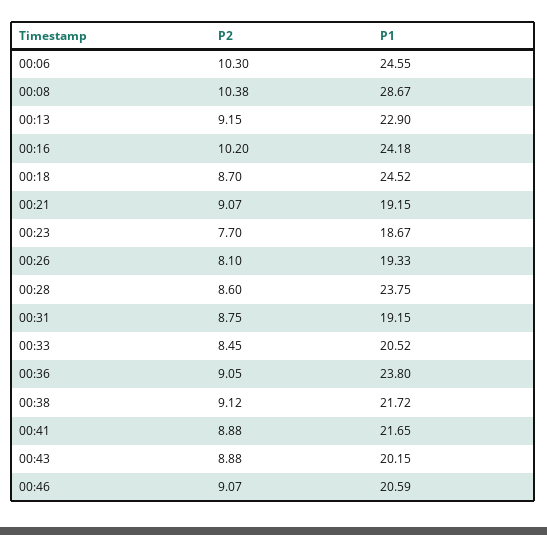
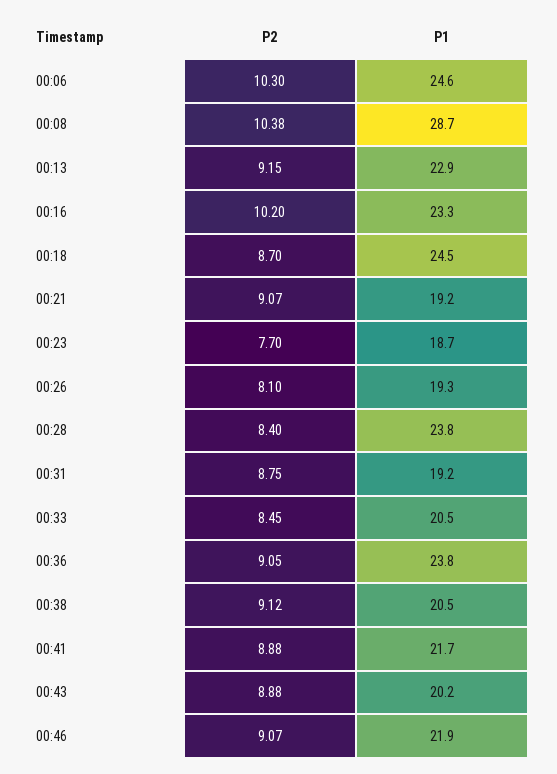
P1, 00:16: 24.18 -> 23.3
P2, 00:28: 8.6 -> 8.4
P1, 00:38: 21.72 -> 20.5
P1, 00:46: 20.59 -> 21.9

